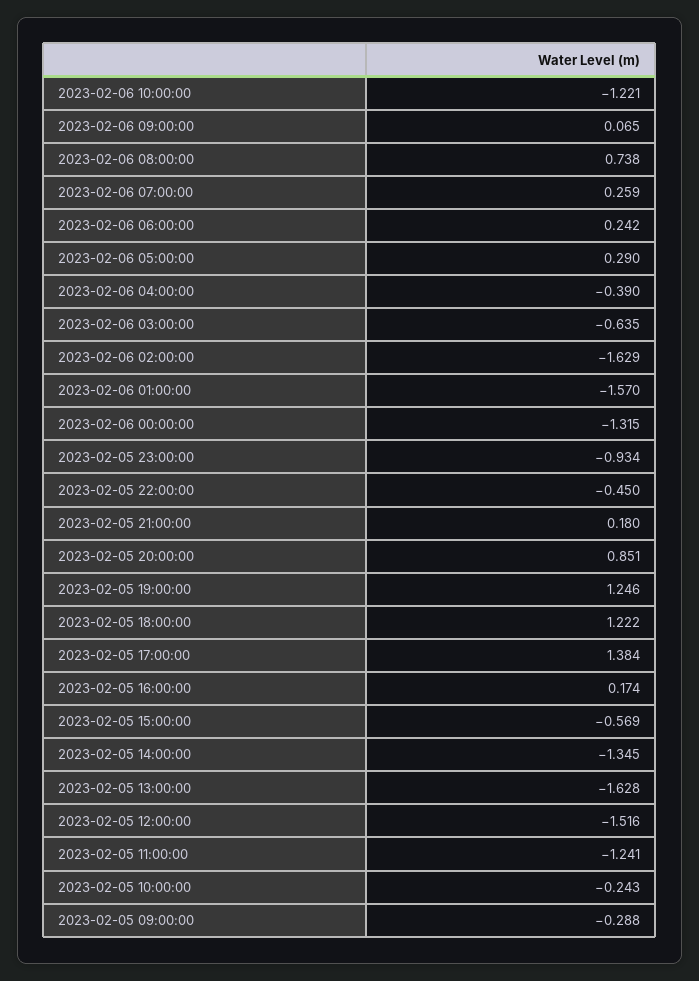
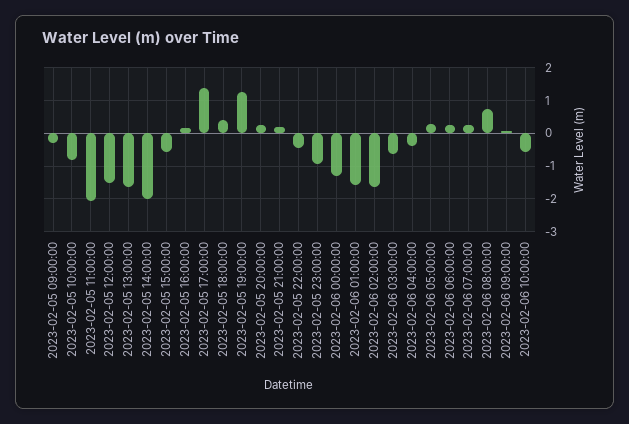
2023-02-06 10:00:00: -1.221 -> -0.6
2023-02-05 20:00:00: 0.851 -> 0.2
2023-02-05 18:00:00: 1.222 -> 0.4
2023-02-05 14:00:00: -1.345 -> -2
2023-02-05 11:00:00: -1.241 -> -2
2023-02-05 10:00:00: -0.243 -> -0.8

